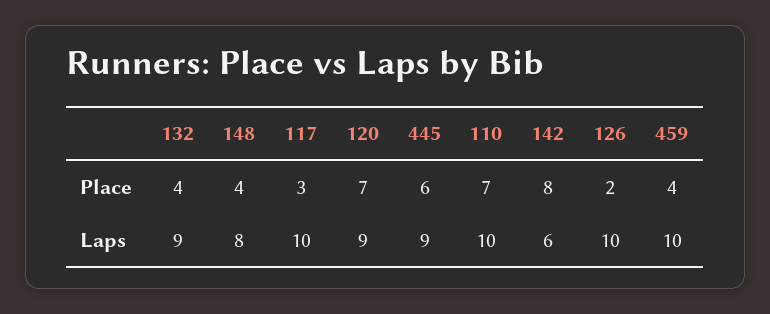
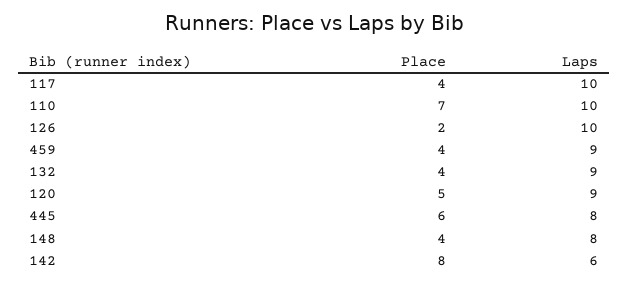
117, Place: 3 -> 4
120, Place: 7 -> 5
445, Laps: 9 -> 8
459, Laps: 10 -> 9

